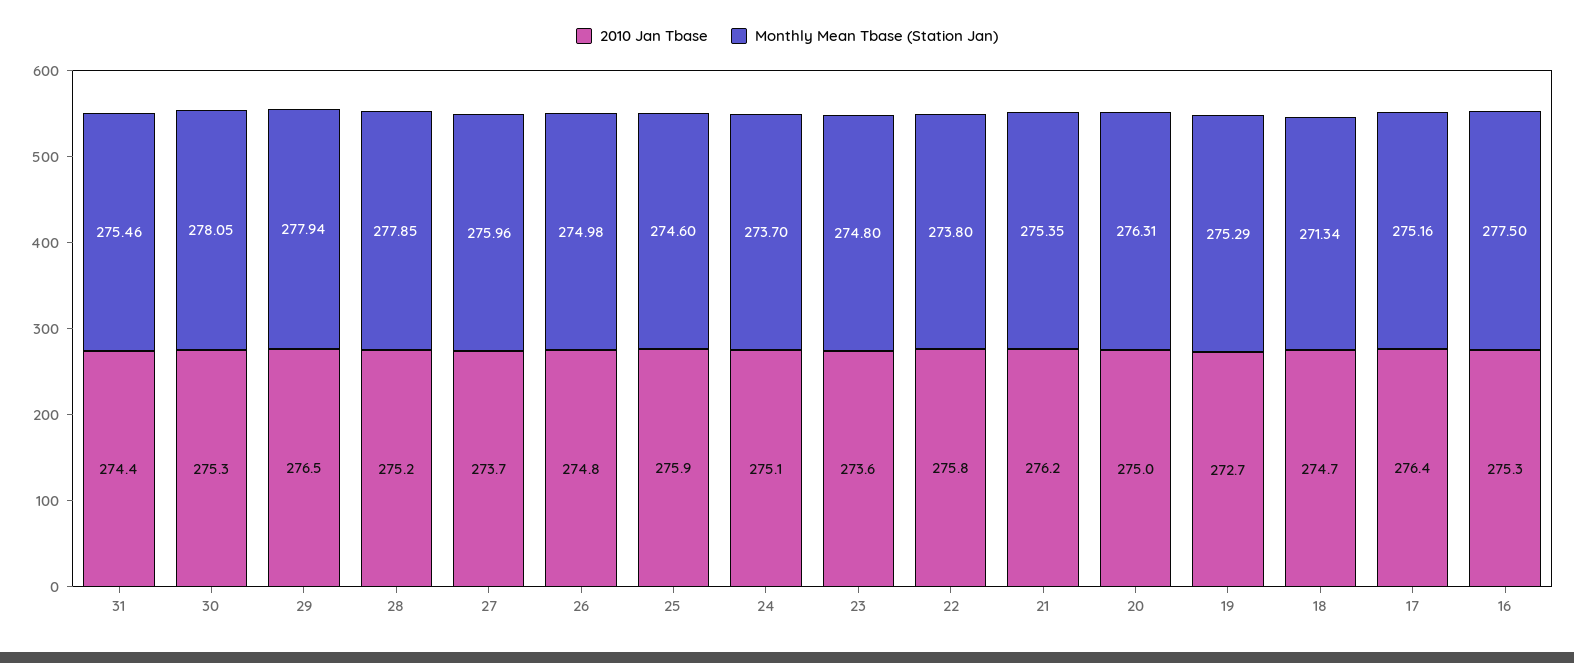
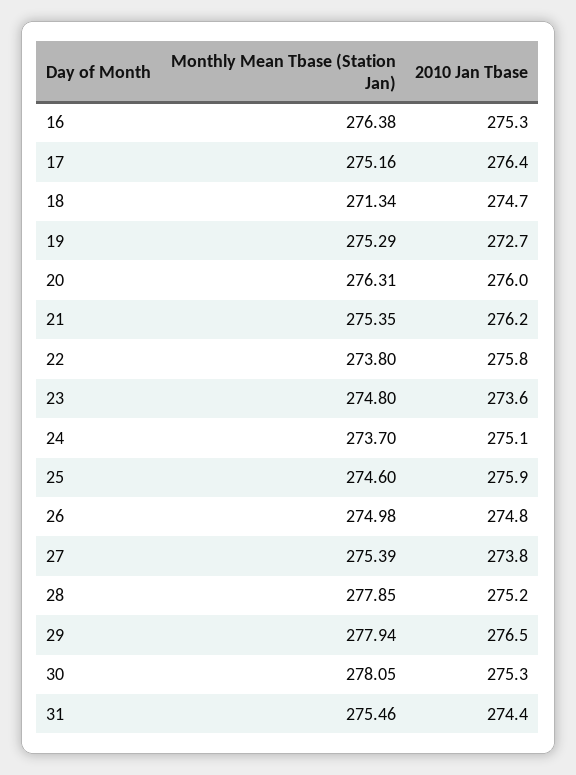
2010 Jan Tbase, 27: 273.7 -> 273.8
Monthly Mean Tbase (Station Jan), 27: 275.96 -> 275.39
2010 Jan Tbase, 20: 275 -> 276
Monthly Mean Tbase (Station Jan), 16: 277.5 -> 276.38

